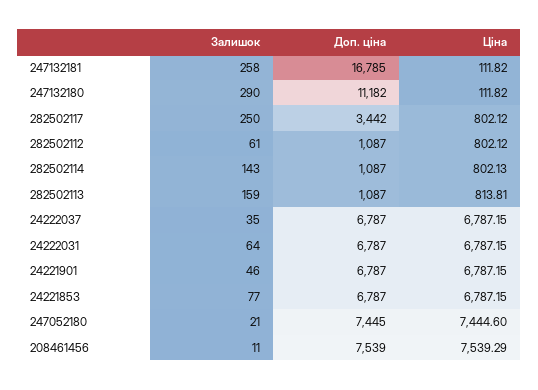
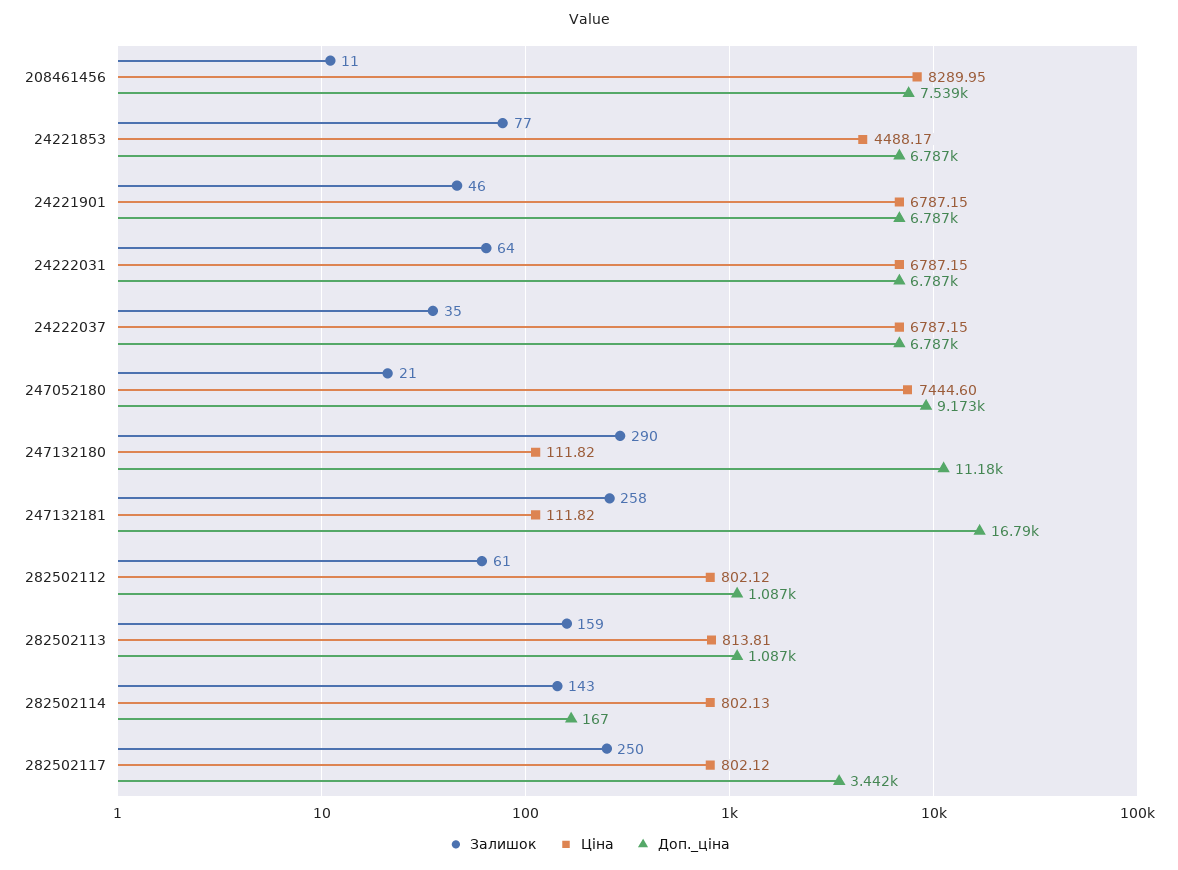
Доп. ціна, 282502114: 1087 -> 167
Ціна, 24221853: 6787.15 -> 4488.17
Доп. ціна, 247052180: 7445 -> 9173
Ціна, 208461456: 7539.29 -> 8289.95

